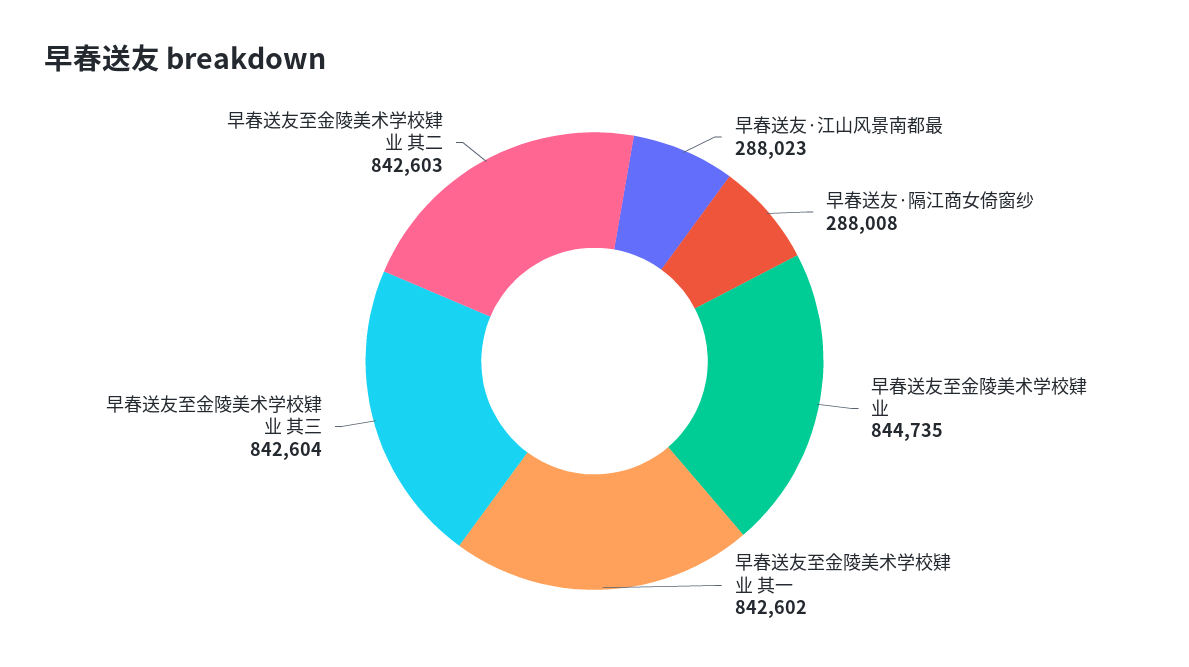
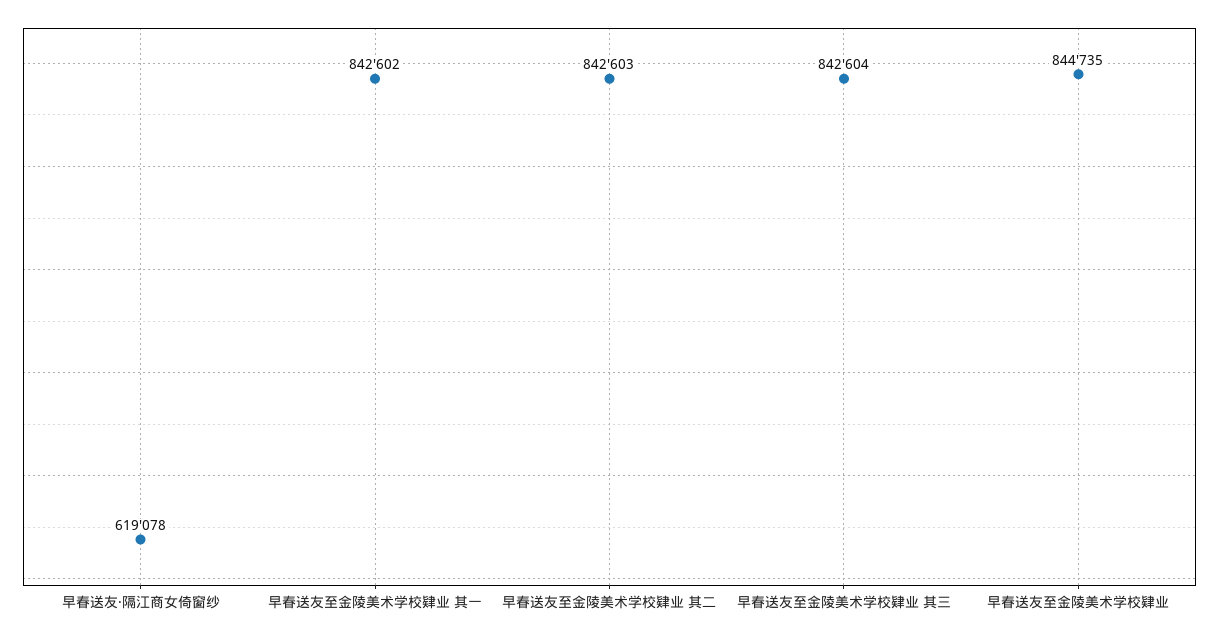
早春送友·江山风景南都最: 288023 -> none
早春送友·隔江商女倚窗纱: 288008 -> 619078

